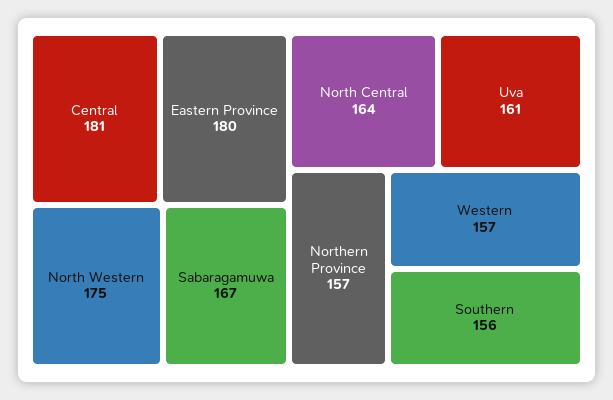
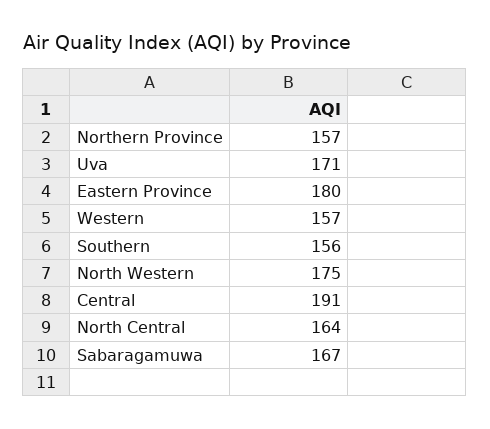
Central: 181 -> 191
Uva: 161 -> 171

